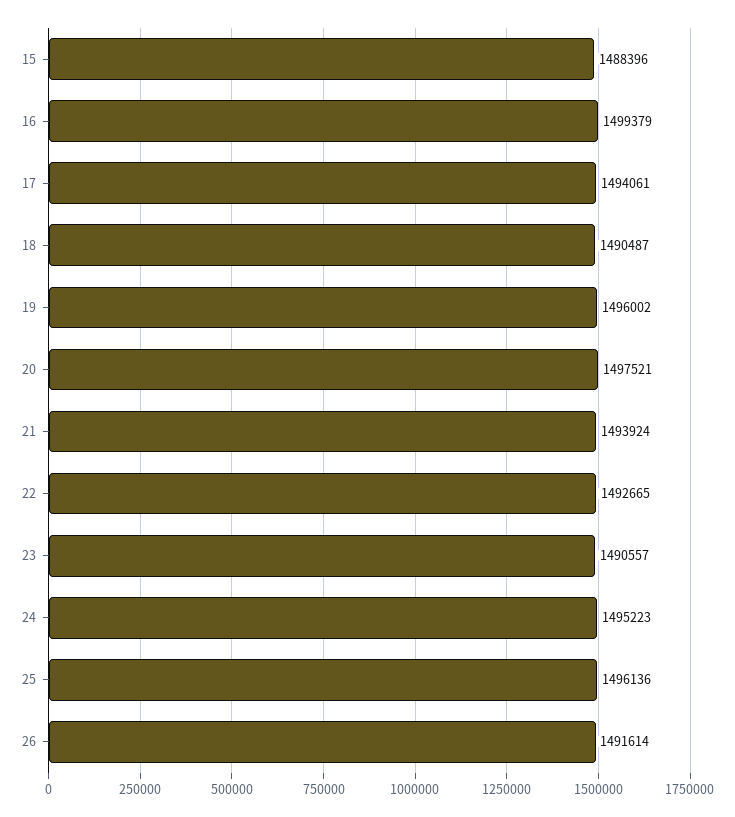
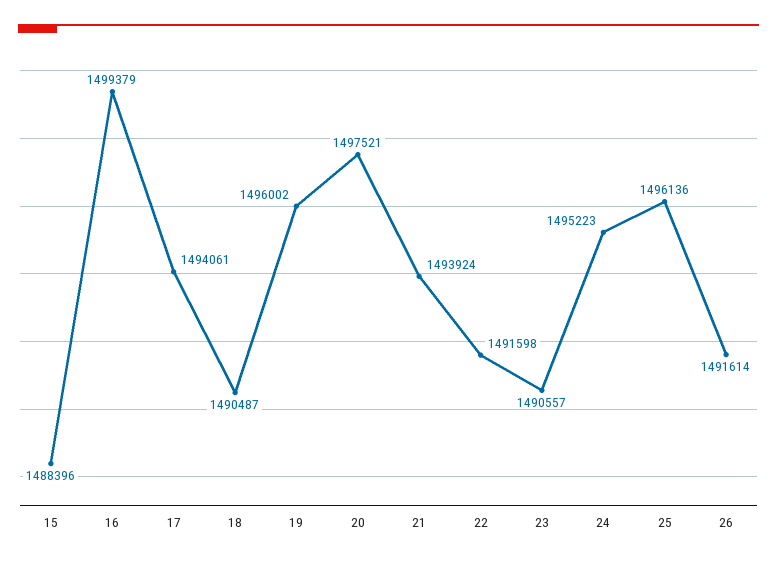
22: 1492665 -> 1491598

